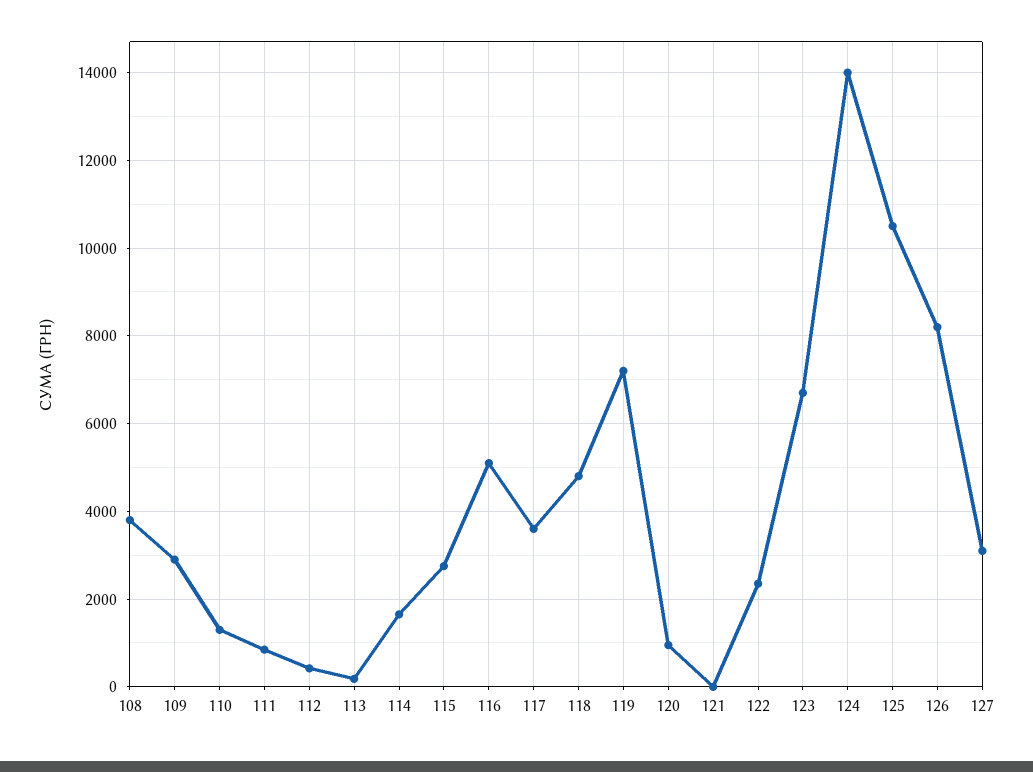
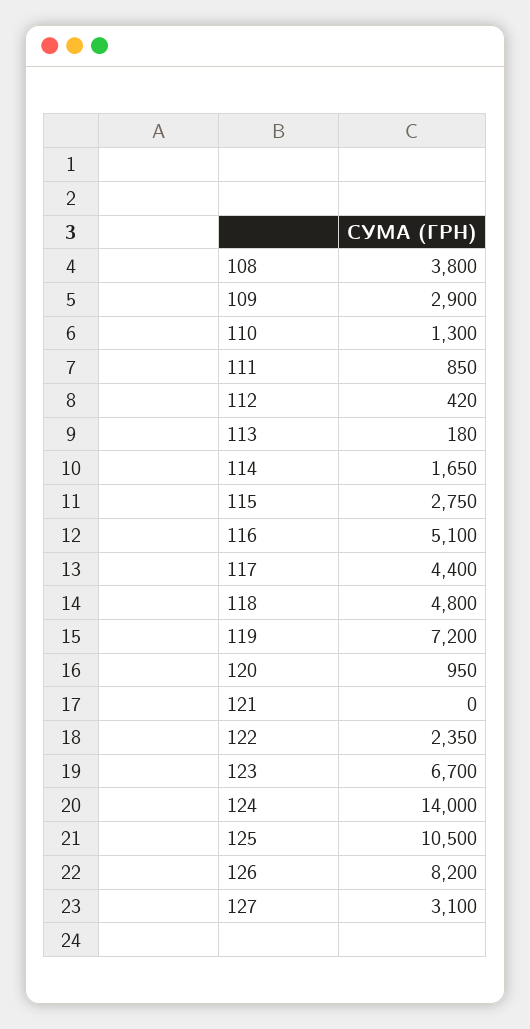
117: 3600 -> 4400

